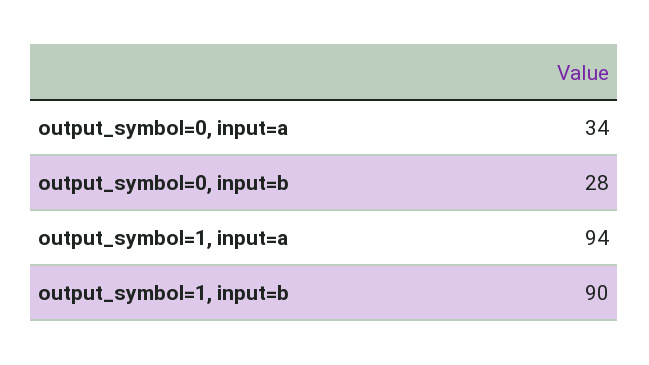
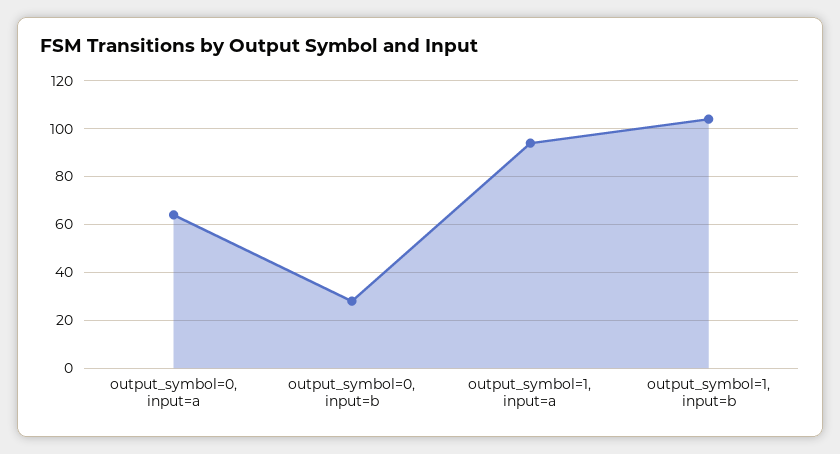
output_symbol=0, input=a: 34 -> 65
output_symbol=1, input=b: 90 -> 105

